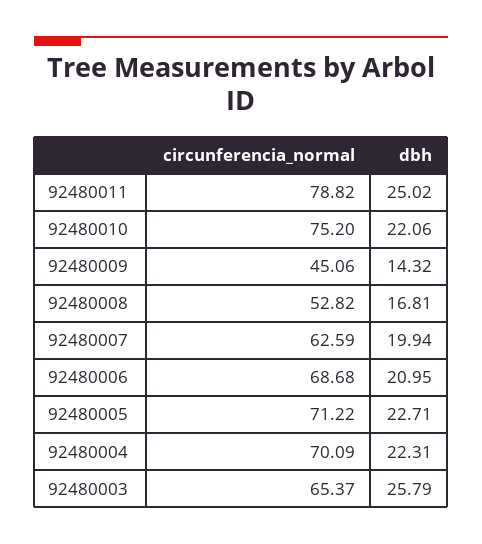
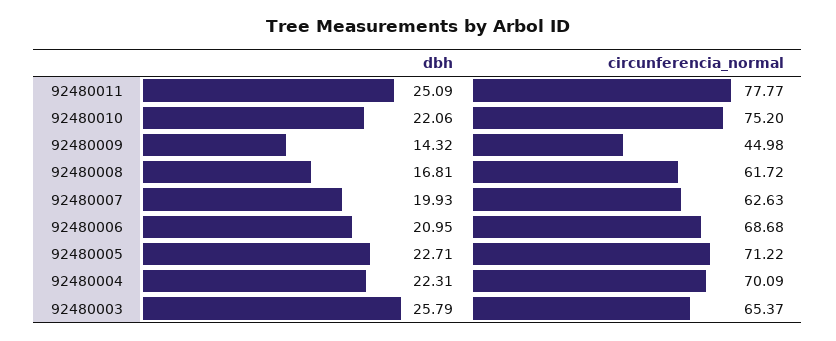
circunferencia_normal, 92480011: 78.82 -> 77.77
dbh, 92480011: 25.02 -> 25.09
circunferencia_normal, 92480009: 45.06 -> 44.98
circunferencia_normal, 92480008: 52.82 -> 61.72
circunferencia_normal, 92480007: 62.59 -> 62.63
dbh, 92480007: 19.94 -> 19.93

